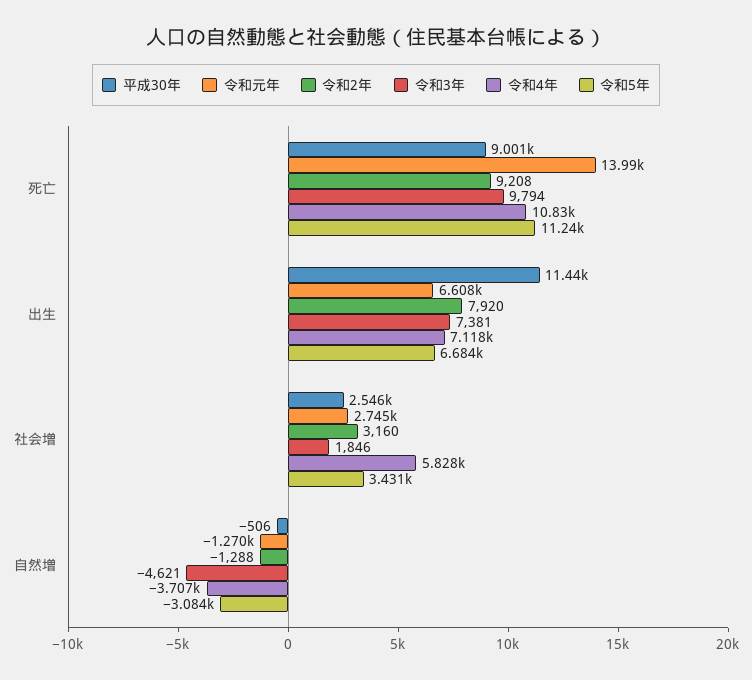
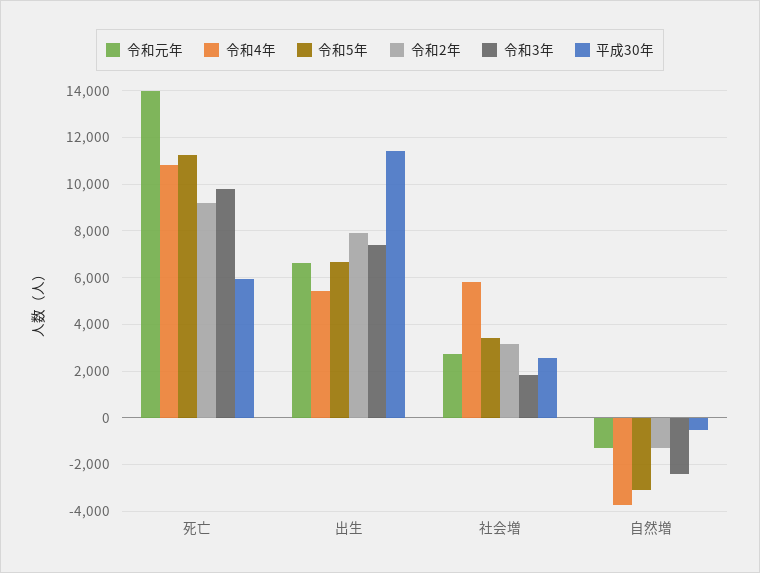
平成30年, 死亡: 9001 -> 6000
令和4年, 出生: 7118 -> 5500
令和3年, 自然増: -4621 -> -2500

